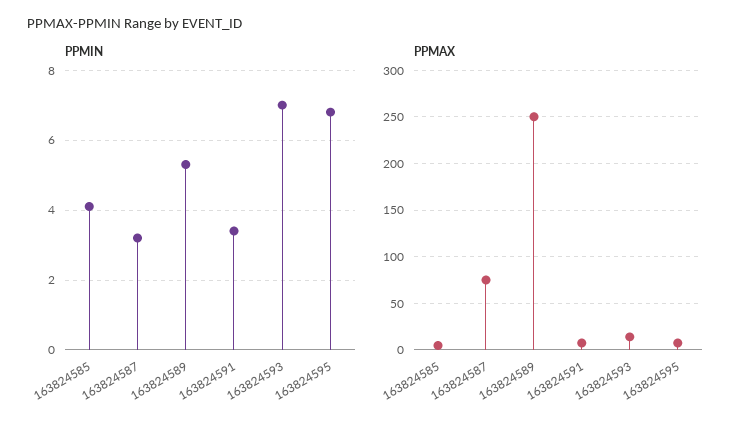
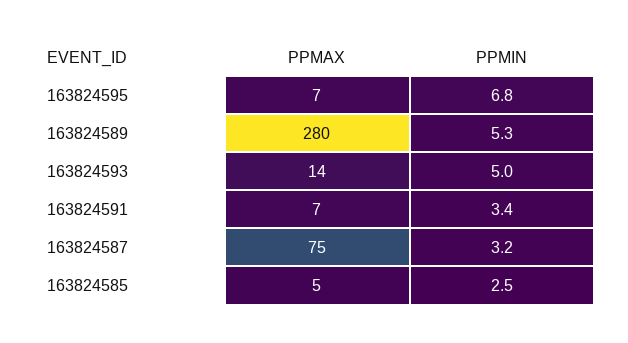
PPMIN, 163824585: 4 -> 2.5
PPMIN, 163824593: 7 -> 5
PPMAX, 163824589: 250 -> 280

